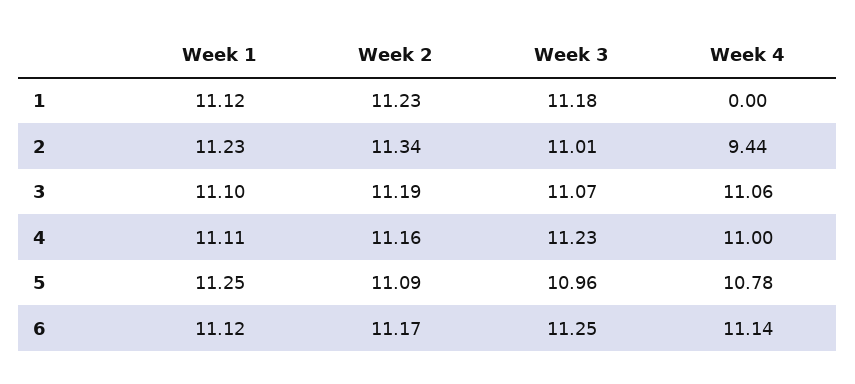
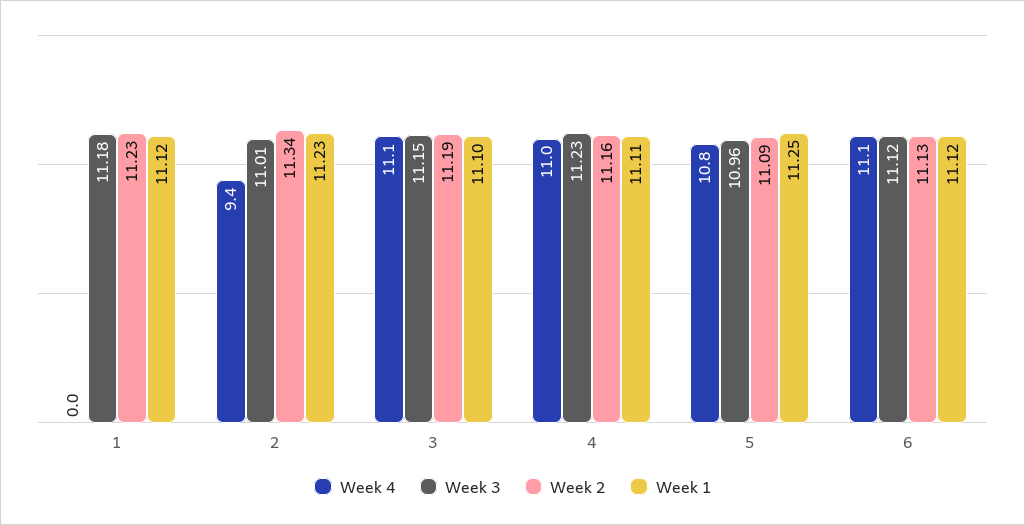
Week 3, 3: 11.07 -> 11.15
Week 2, 6: 11.17 -> 11.13
Week 3, 6: 11.25 -> 11.12

